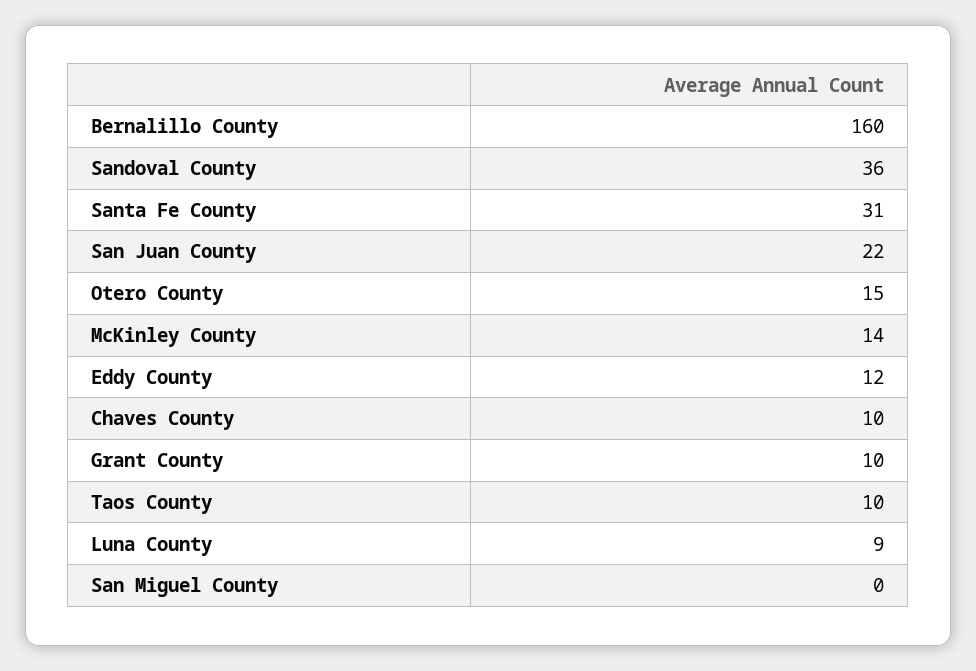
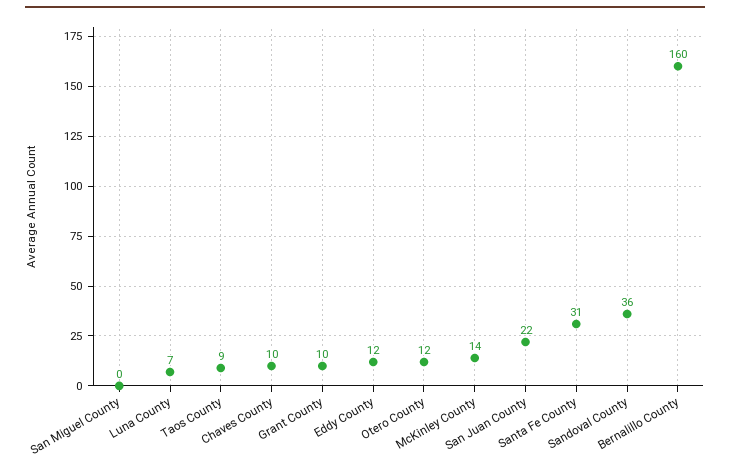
Otero County: 15 -> 12
Taos County: 10 -> 9
Luna County: 9 -> 7

